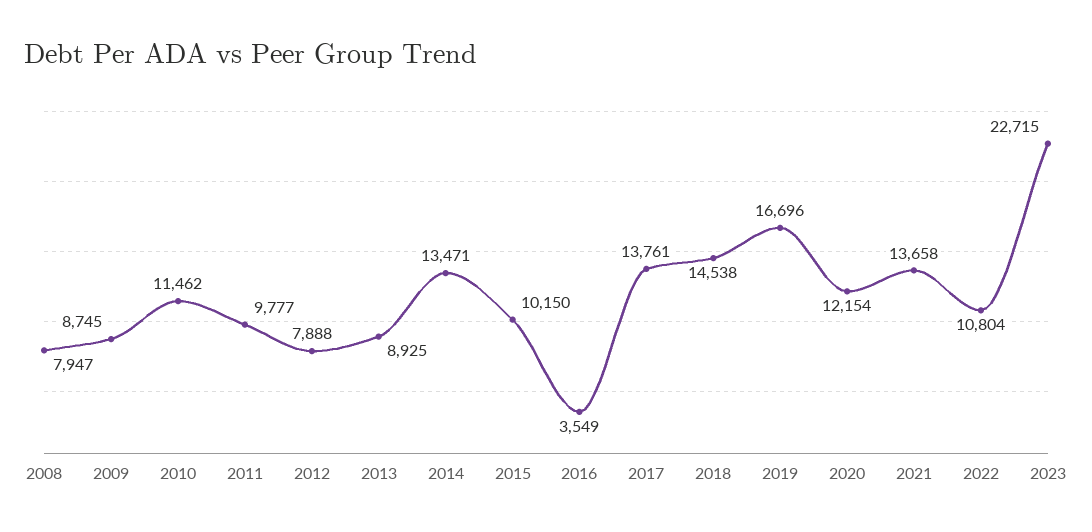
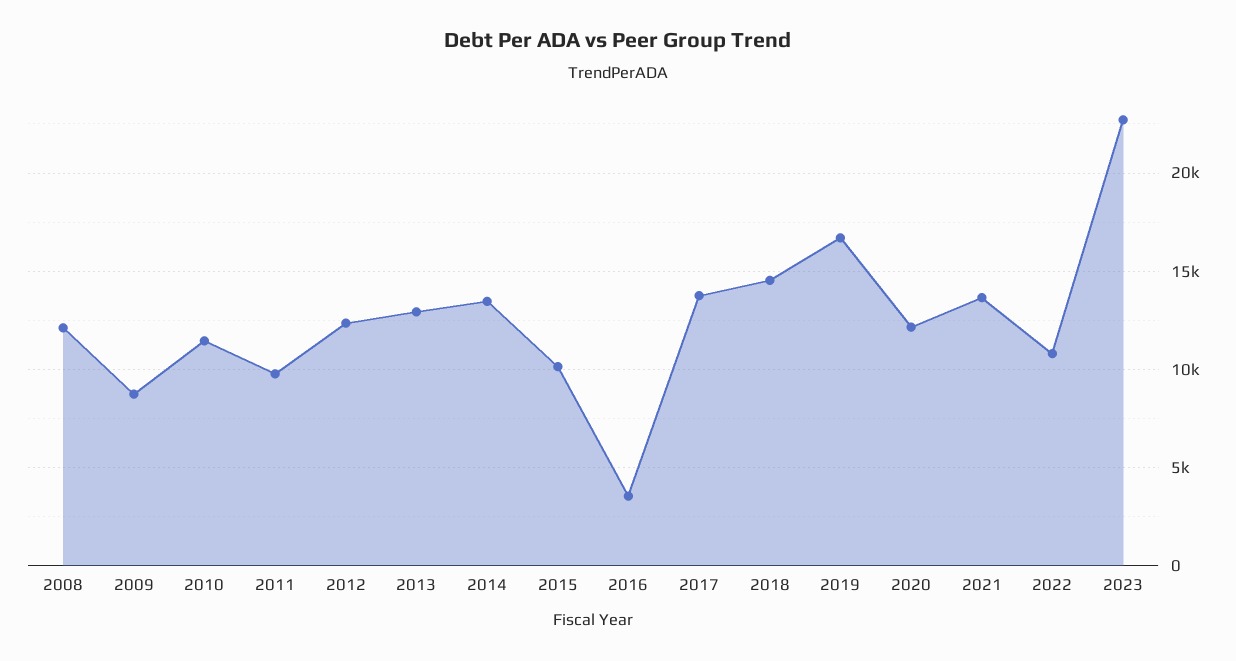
2008: 7947 -> 12000
2012: 7888 -> 12500
2013: 8925 -> 13000

